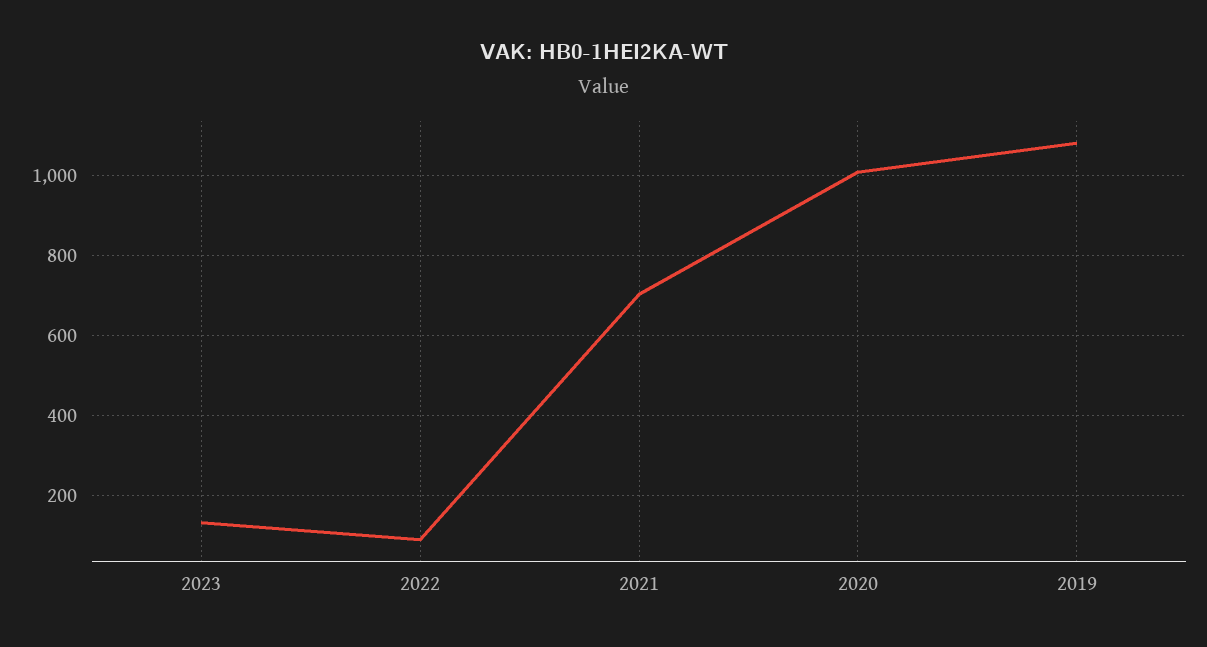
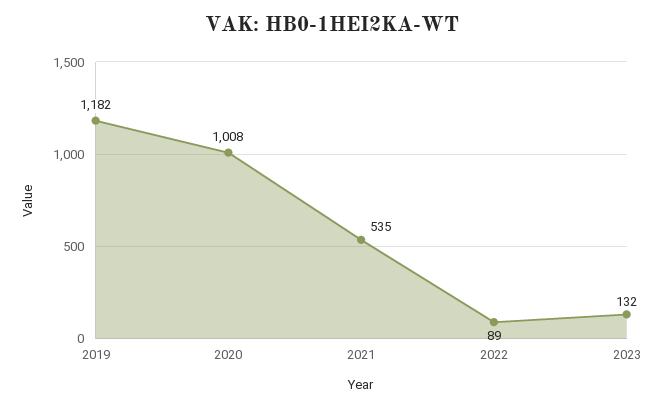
2021: 700 -> 535
2019: 1080 -> 1182

